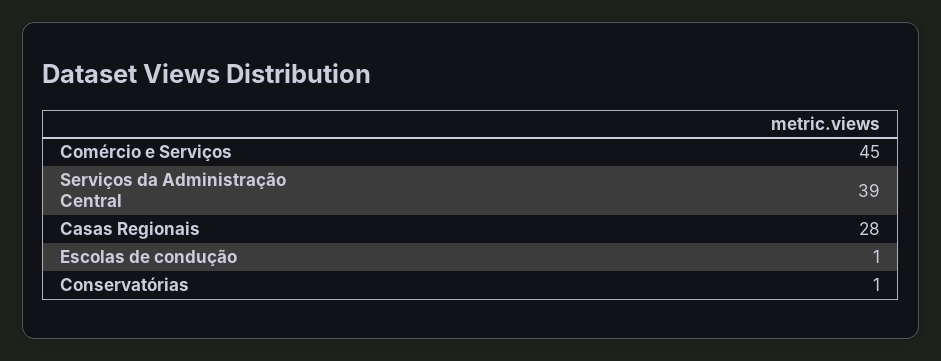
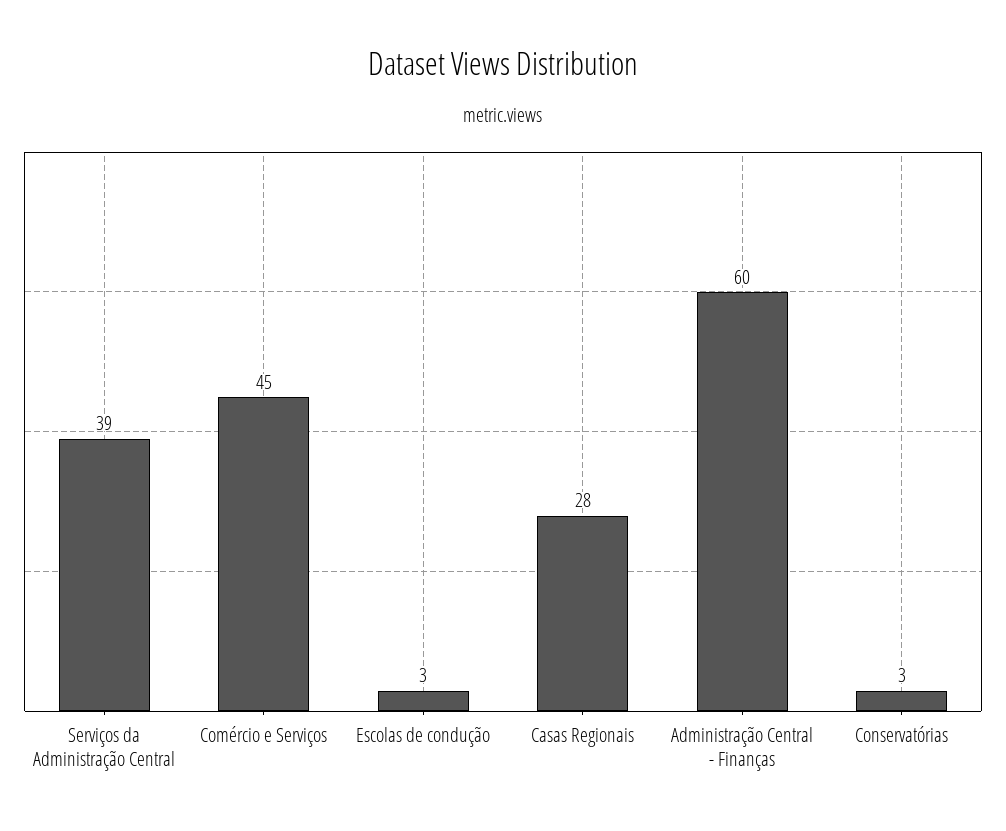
Escolas de condução: 1 -> 3
Conservatórias: 1 -> 3
Administração Central - Finanças: none -> 60

